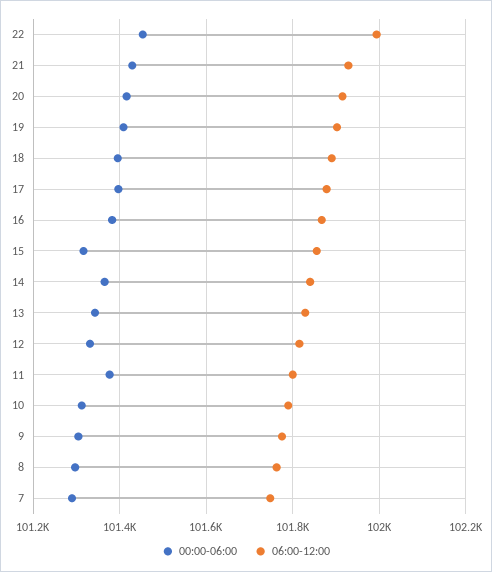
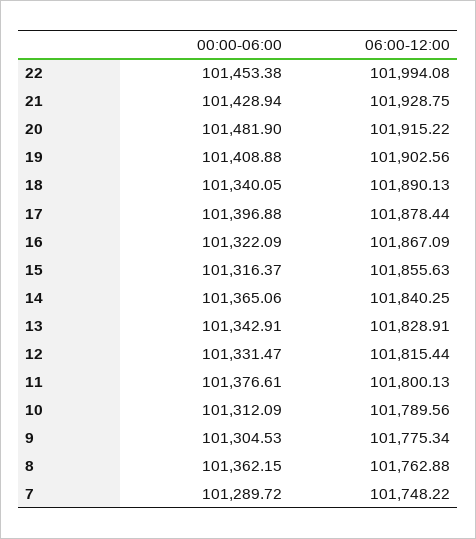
00:00-06:00, 20: 101420 -> 101481.9
00:00-06:00, 18: 101400 -> 101340.05
00:00-06:00, 16: 101380 -> 101322.09
00:00-06:00, 8: 101300 -> 101362.15

